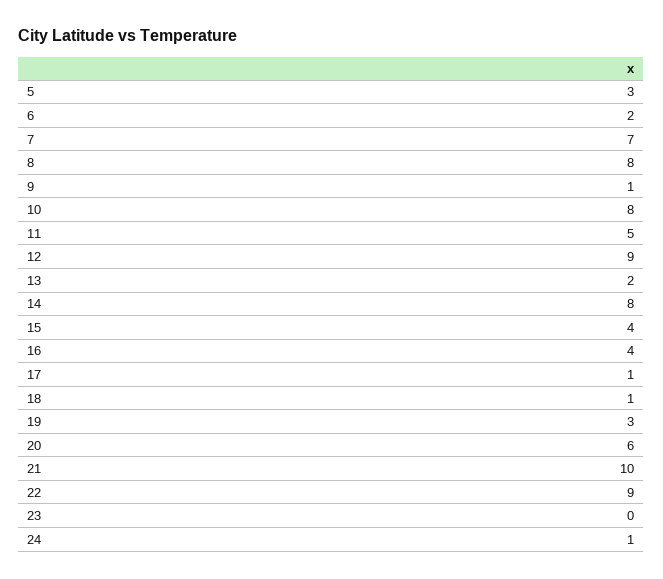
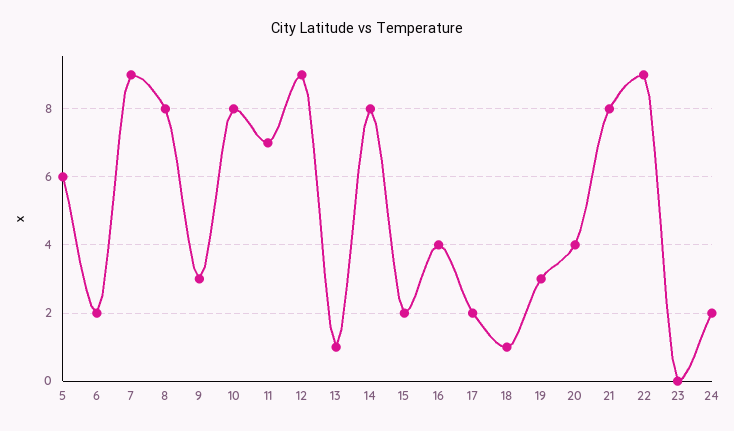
5: 3 -> 6
7: 7 -> 9
9: 1 -> 3
11: 5 -> 7
13: 2 -> 1
15: 4 -> 2
17: 1 -> 2
20: 6 -> 4
21: 10 -> 8
24: 1 -> 2

